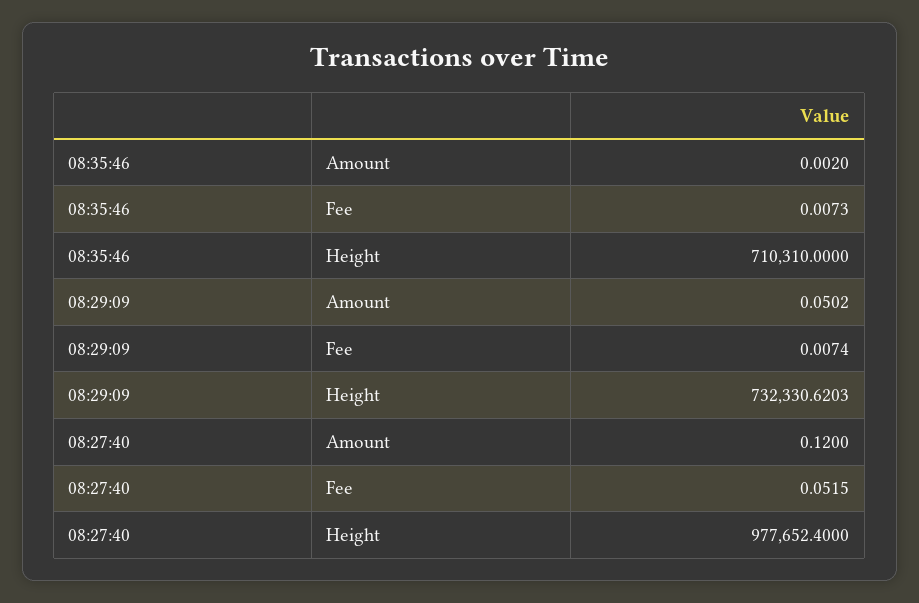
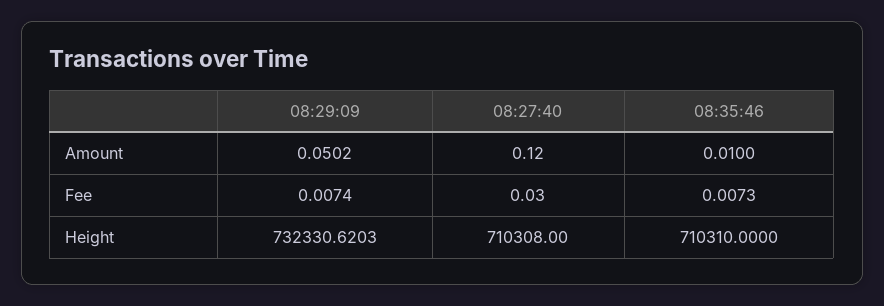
08:35:46, Amount: 0.002 -> 0.01
08:27:40, Fee: 0.0515 -> 0.03
08:27:40, Height: 977652.4 -> 710308

